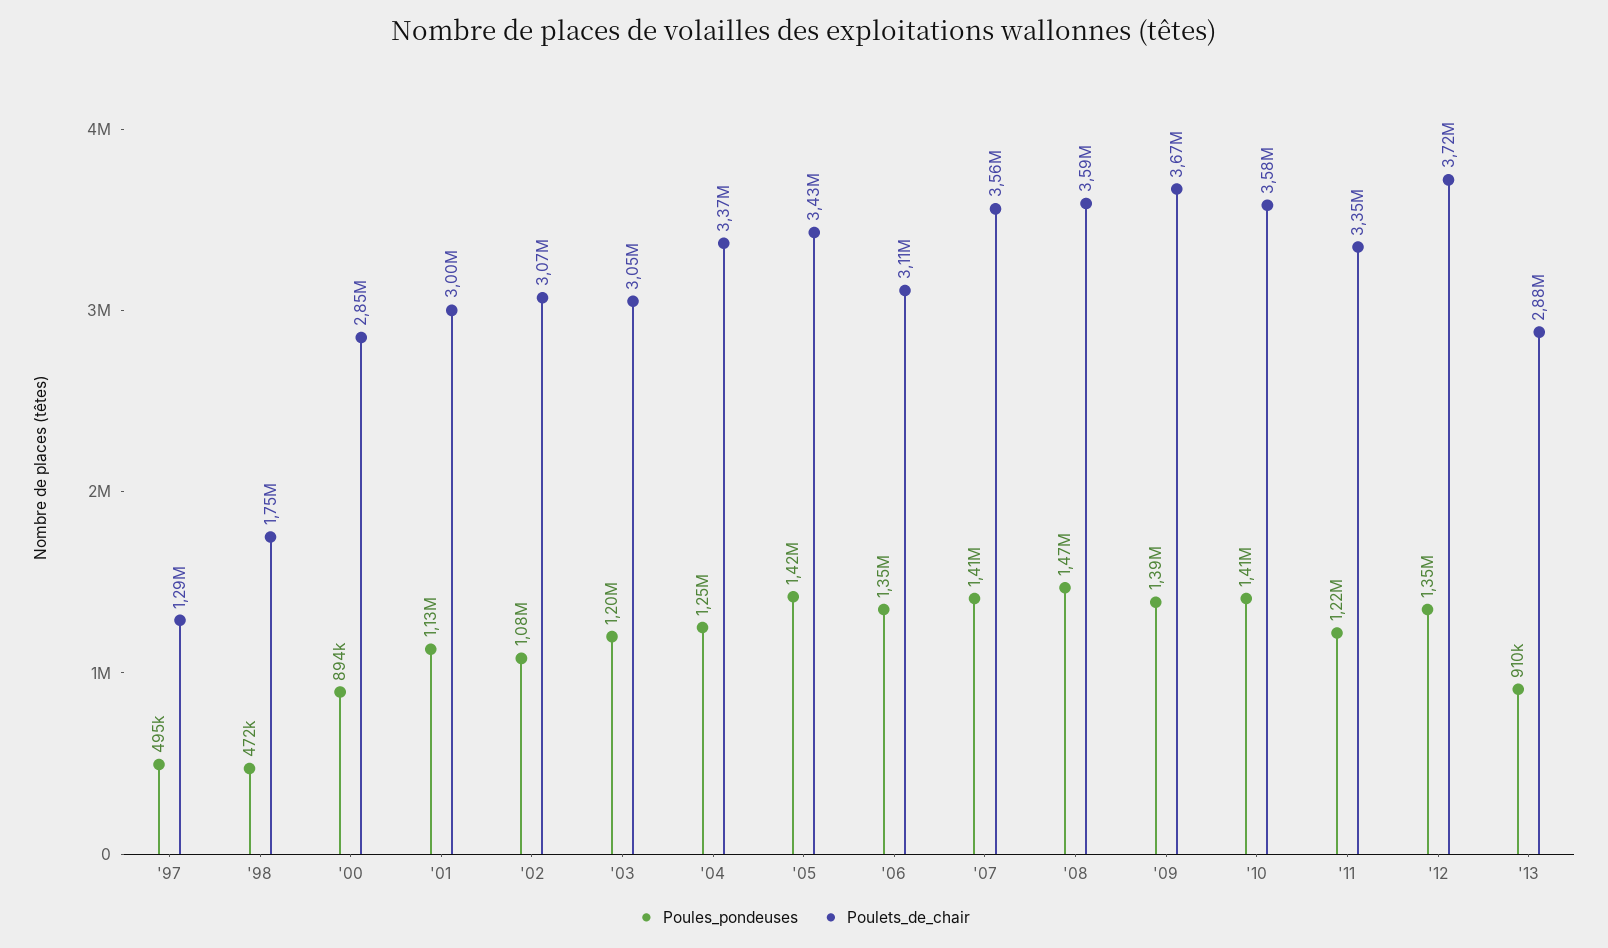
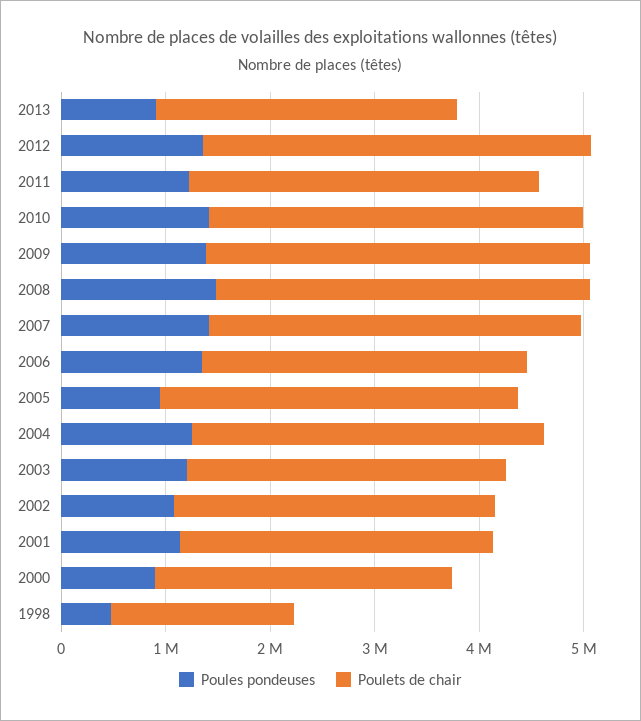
Poules_pondeuses, '97: 495000 -> none
Poulets_de_chair, '97: 1290000 -> none
Poules_pondeuses, '05: 1420000 -> 1000000

